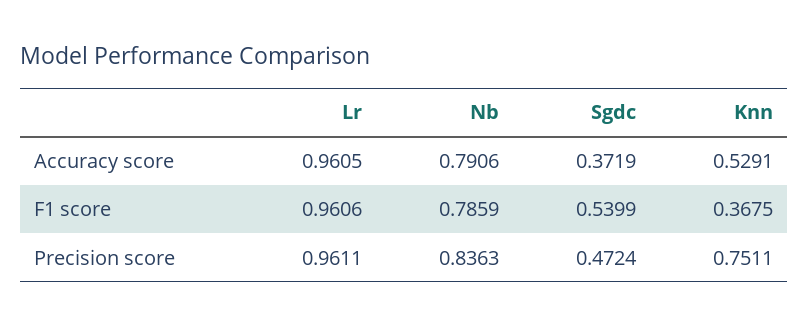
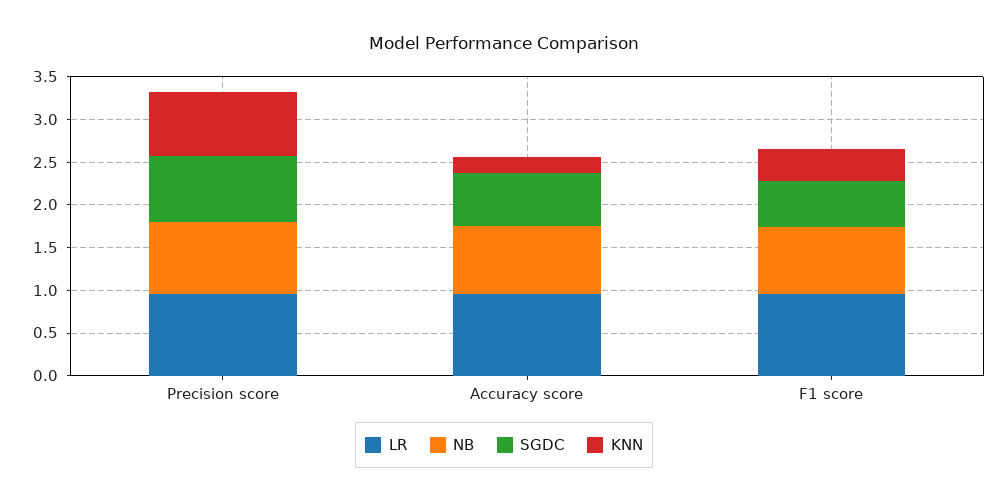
Sgdc, Accuracy score: 0.3719 -> 0.6
Knn, Accuracy score: 0.5291 -> 0.2
Sgdc, Precision score: 0.4724 -> 0.8

